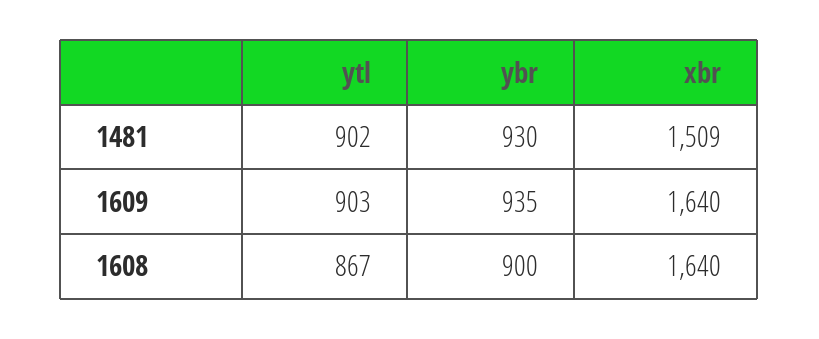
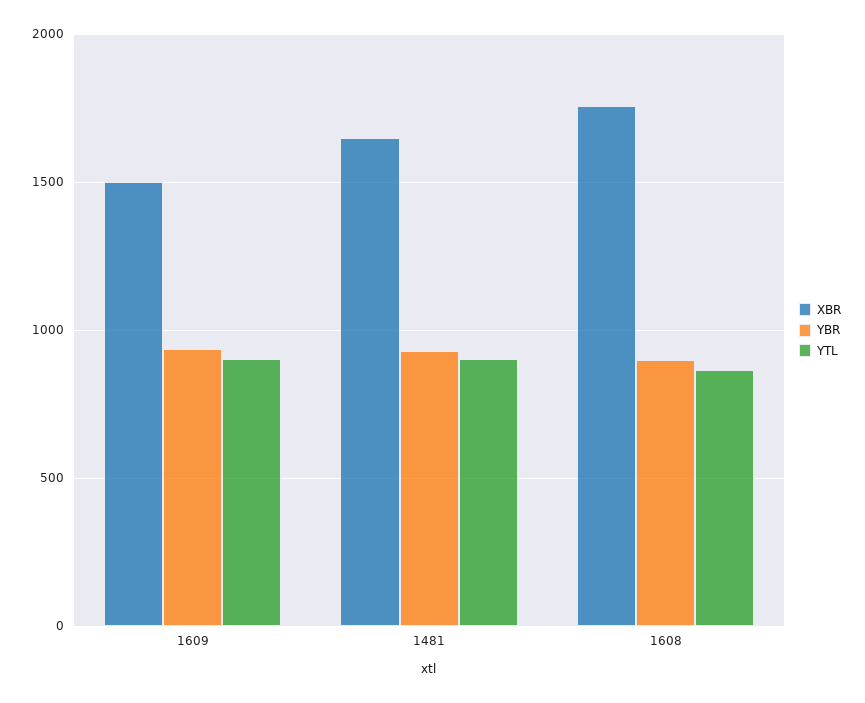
xbr, 1481: 1509 -> 1650
xbr, 1609: 1640 -> 1500
xbr, 1608: 1640 -> 1750

